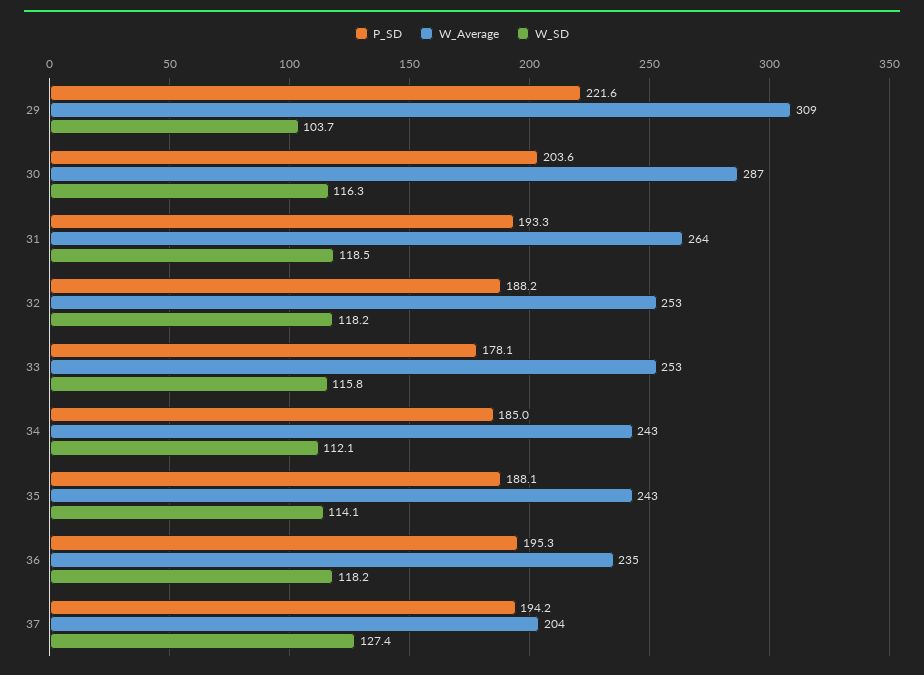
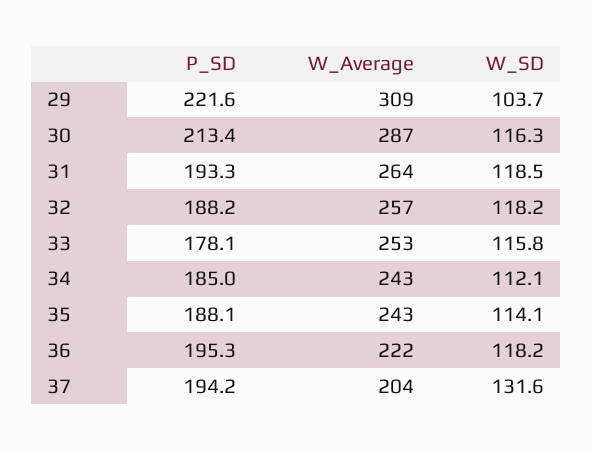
P_SD, 30: 203.6 -> 213.4
W_Average, 32: 253 -> 257
W_Average, 36: 235 -> 222
W_SD, 37: 127.4 -> 131.6

